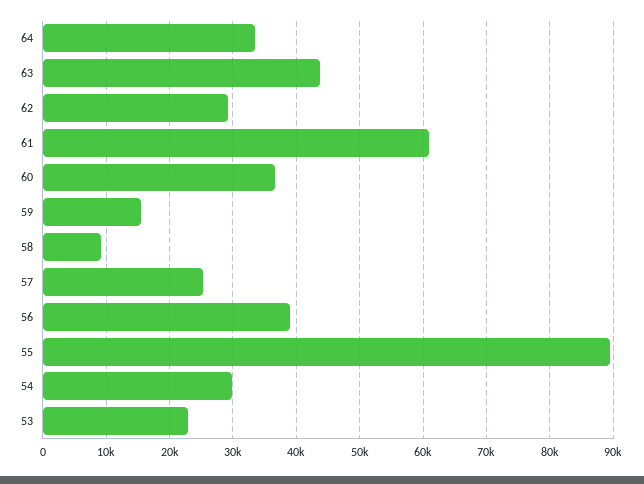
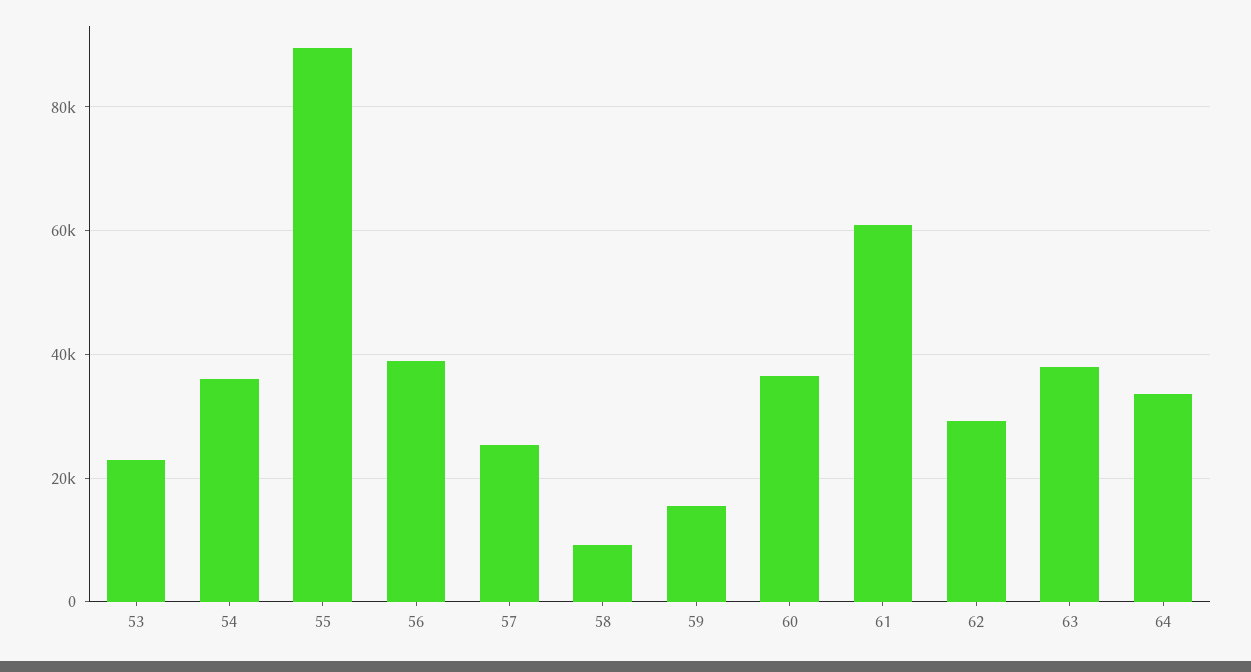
63: 44000 -> 38000
54: 30000 -> 36000

